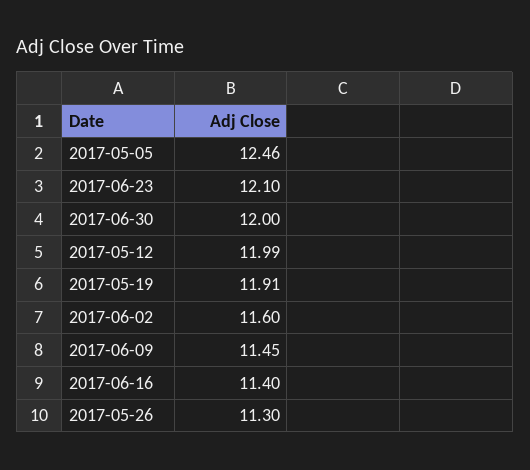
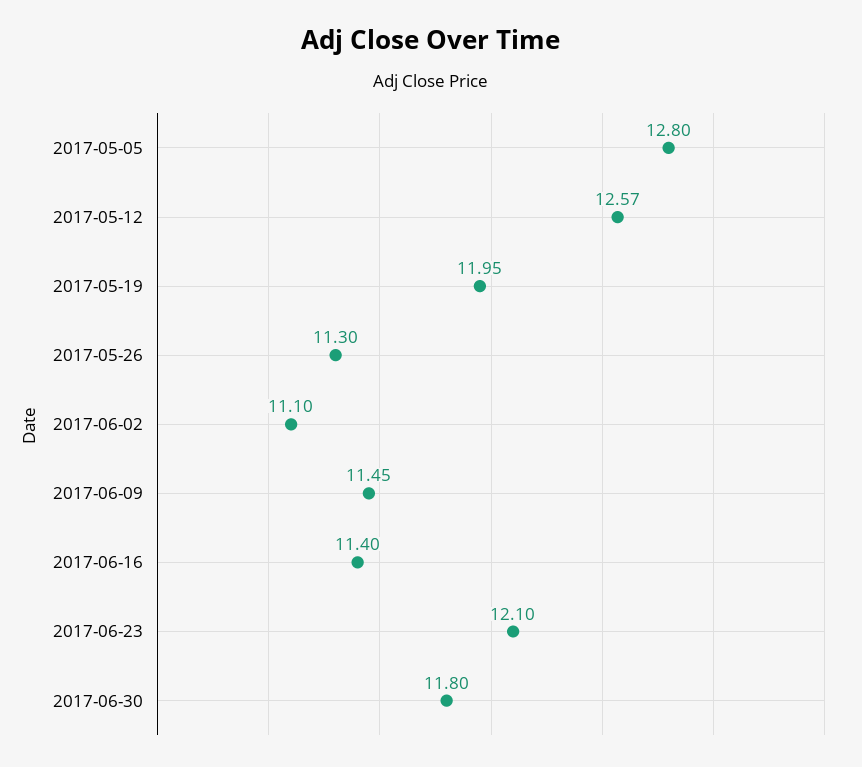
2017-05-05: 12.46 -> 12.8
2017-06-30: 12 -> 11.8
2017-05-12: 11.99 -> 12.57
2017-05-19: 11.91 -> 11.95
2017-06-02: 11.6 -> 11.1

